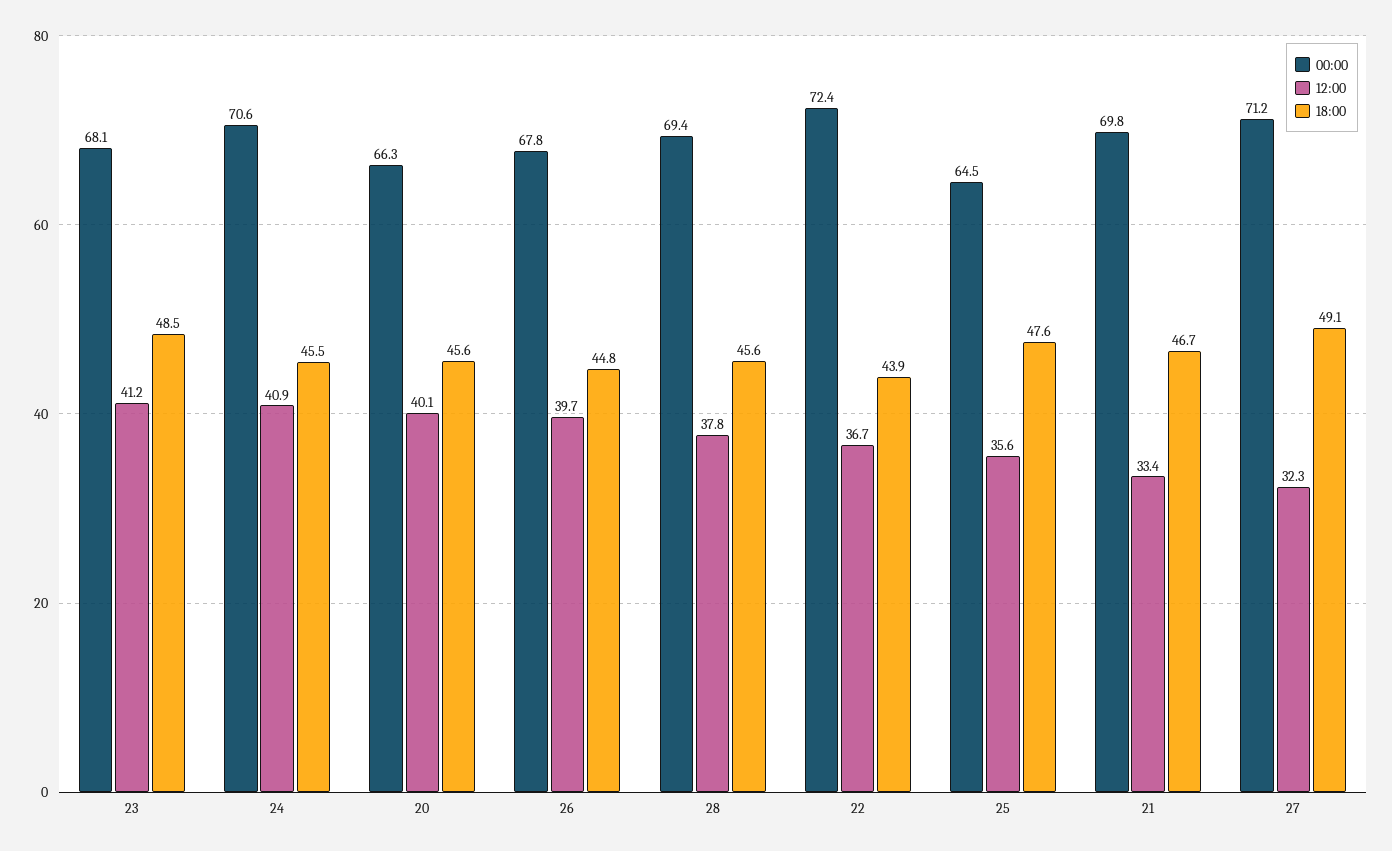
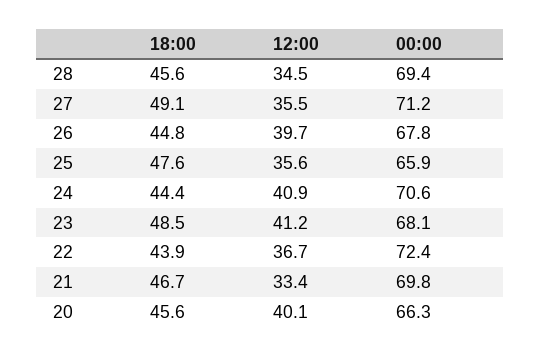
18:00, 24: 45.5 -> 44.4
12:00, 28: 37.8 -> 34.5
00:00, 25: 64.5 -> 65.9
12:00, 27: 32.3 -> 35.5

